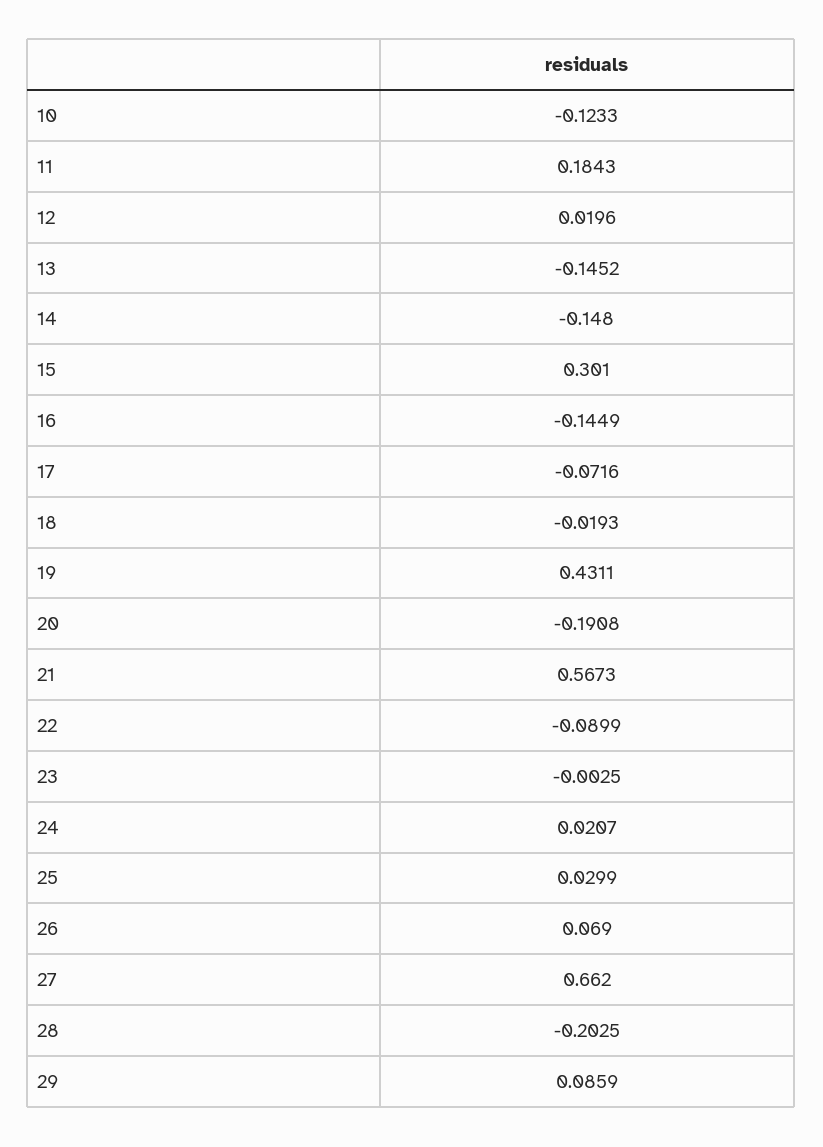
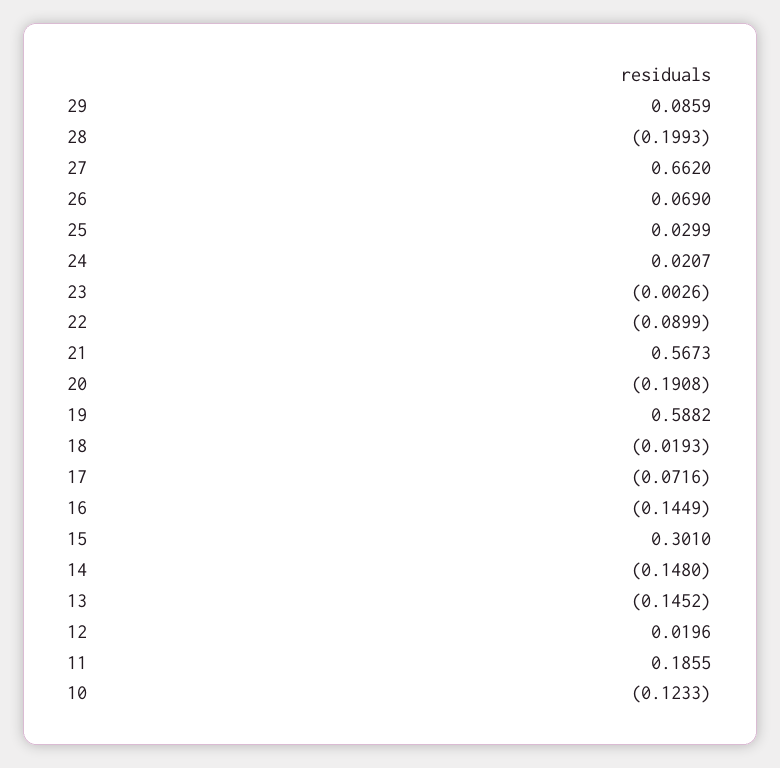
11: 0.1843 -> 0.1855
19: 0.4311 -> 0.5882
23: -0.0025 -> -0.0026
28: -0.2025 -> -0.1993

